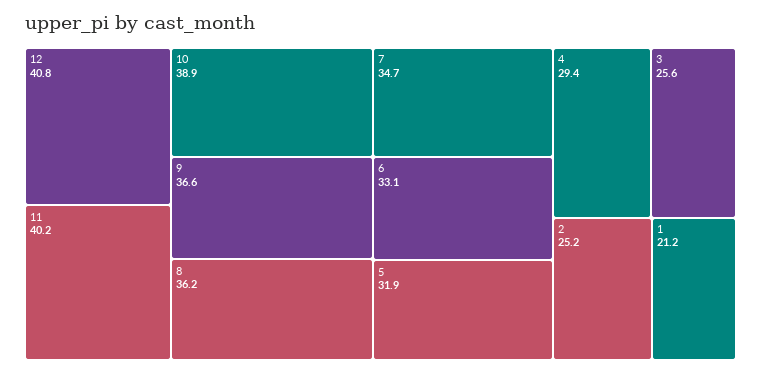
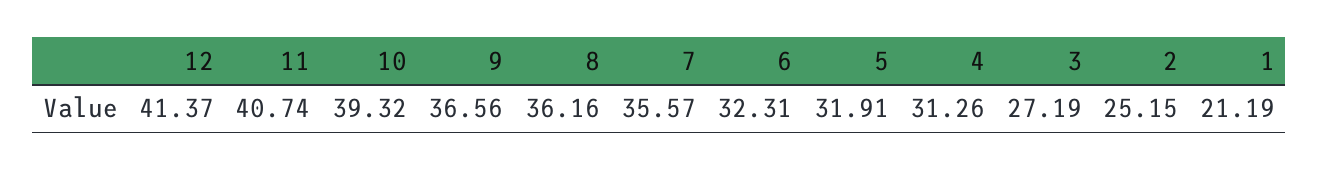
12: 40.8 -> 41.37
11: 40.2 -> 40.74
10: 38.9 -> 39.32
7: 34.7 -> 35.57
6: 33.1 -> 32.31
4: 29.4 -> 31.26
3: 25.6 -> 27.19

